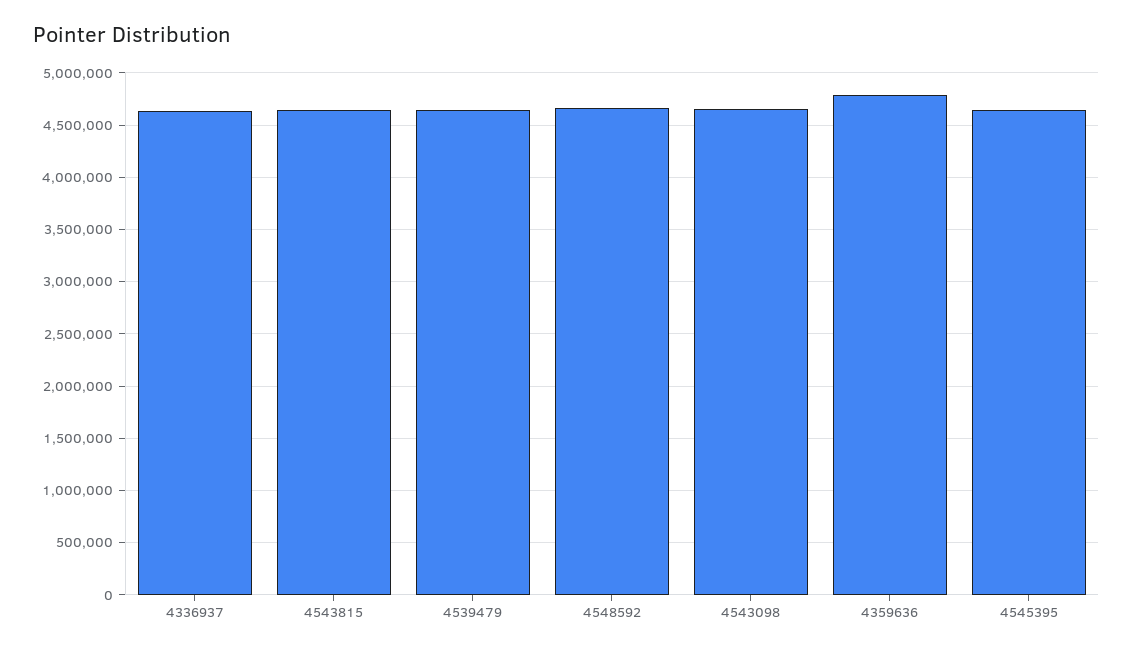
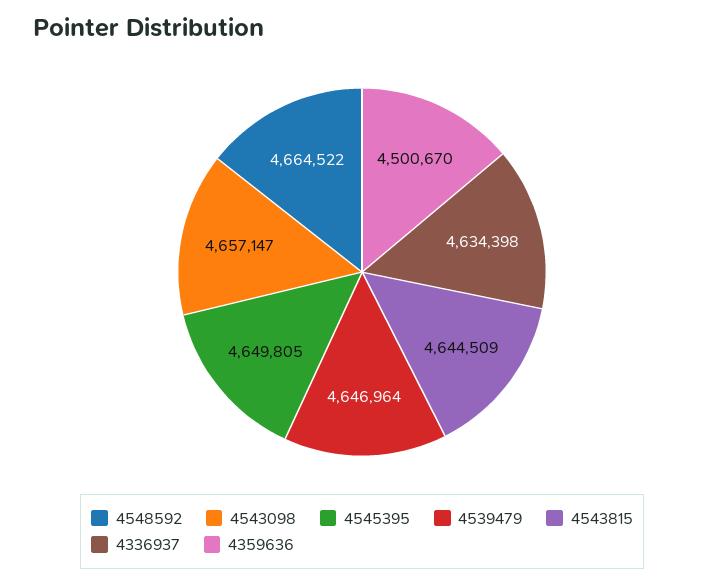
4359636: 4800000 -> 4500670

